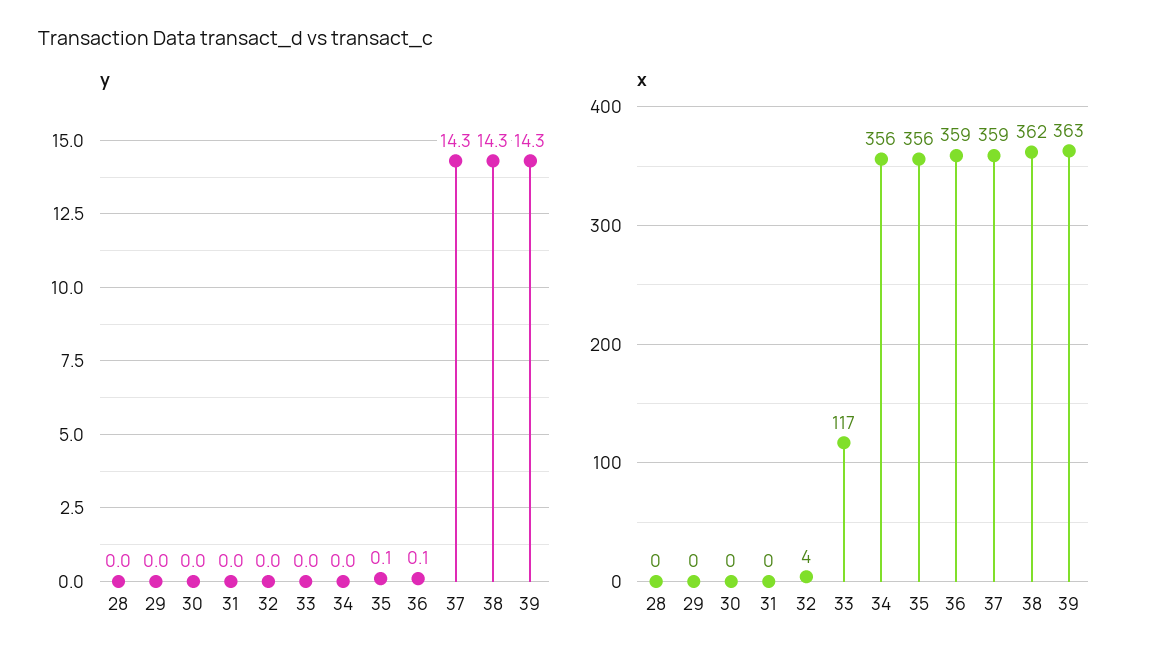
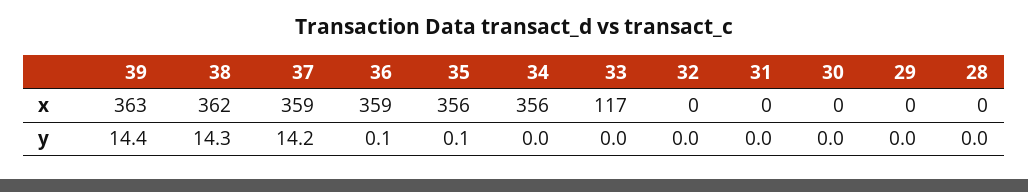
y, 37: 14.3 -> 14.2
y, 39: 14.3 -> 14.4
x, 32: 4 -> 0

